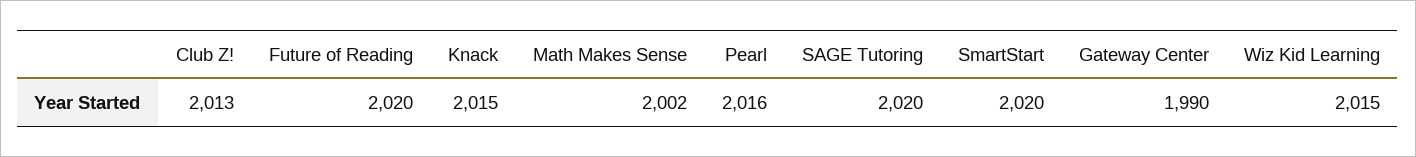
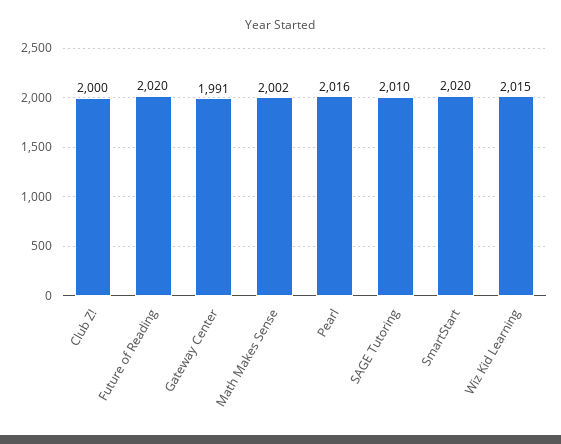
Club Z!: 2013 -> 2000
Knack: 2015 -> none
SAGE Tutoring: 2020 -> 2010
Gateway Center: 1990 -> 1991

